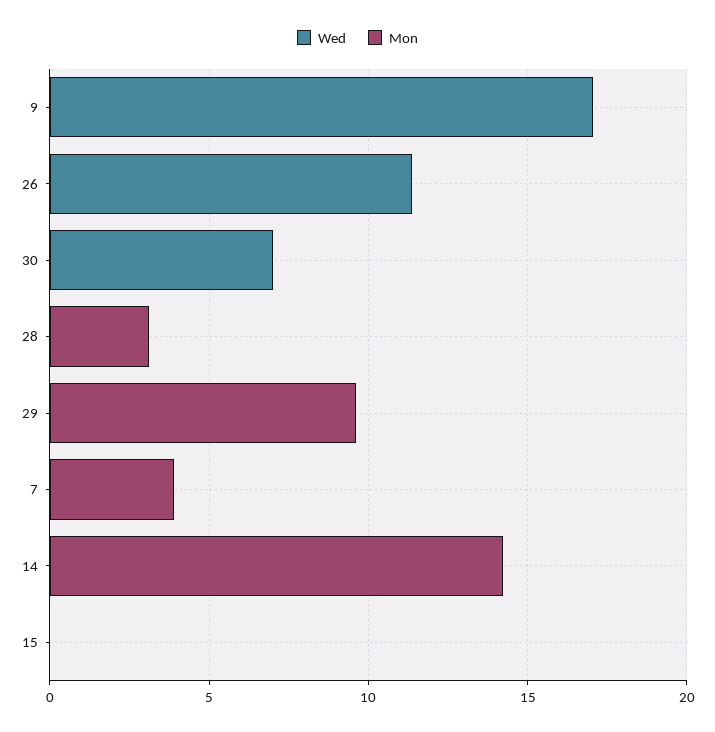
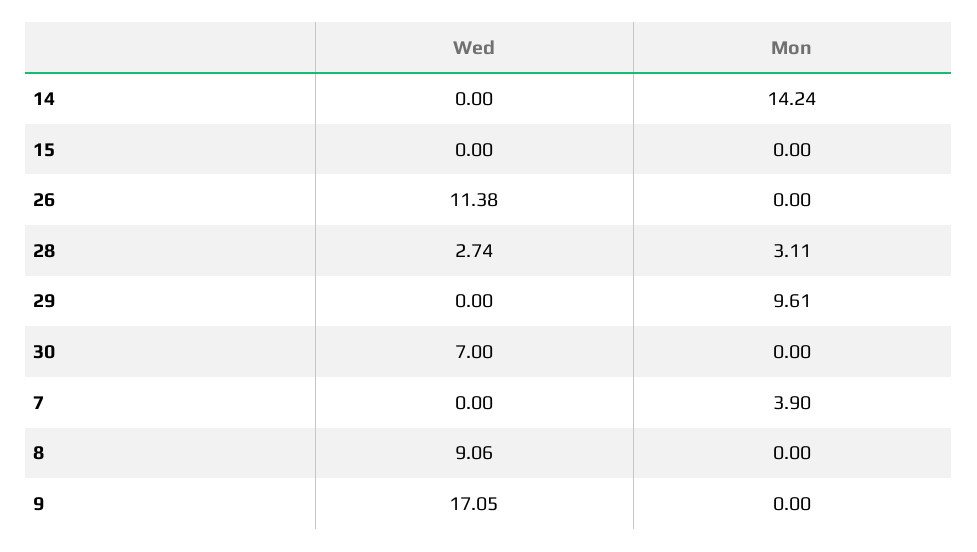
Wed, 28: 0 -> 2.74
Wed, 8: none -> 9.06
Mon, 8: none -> 0

